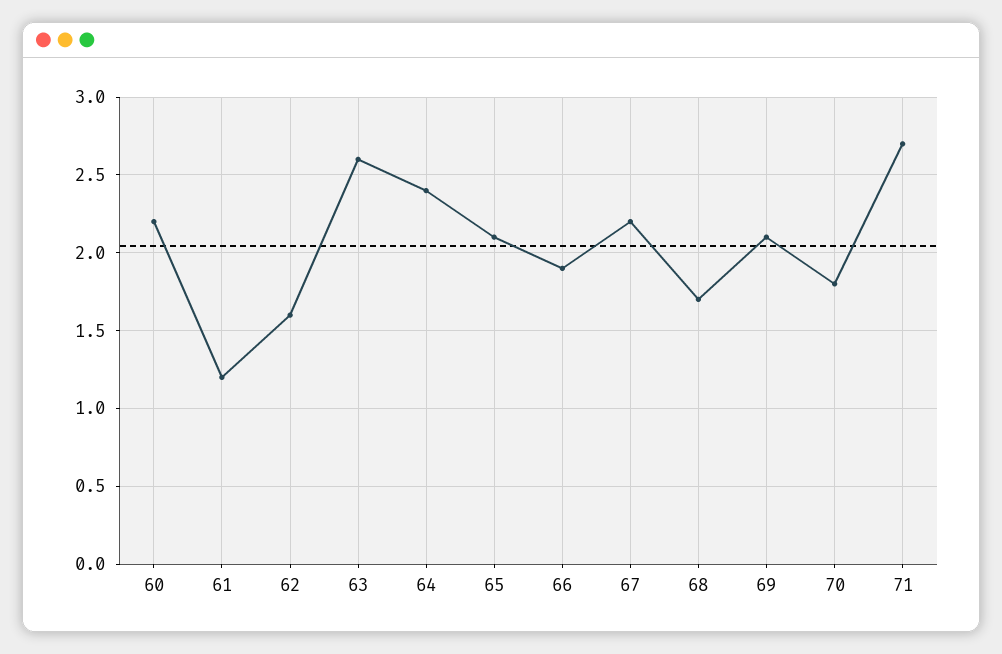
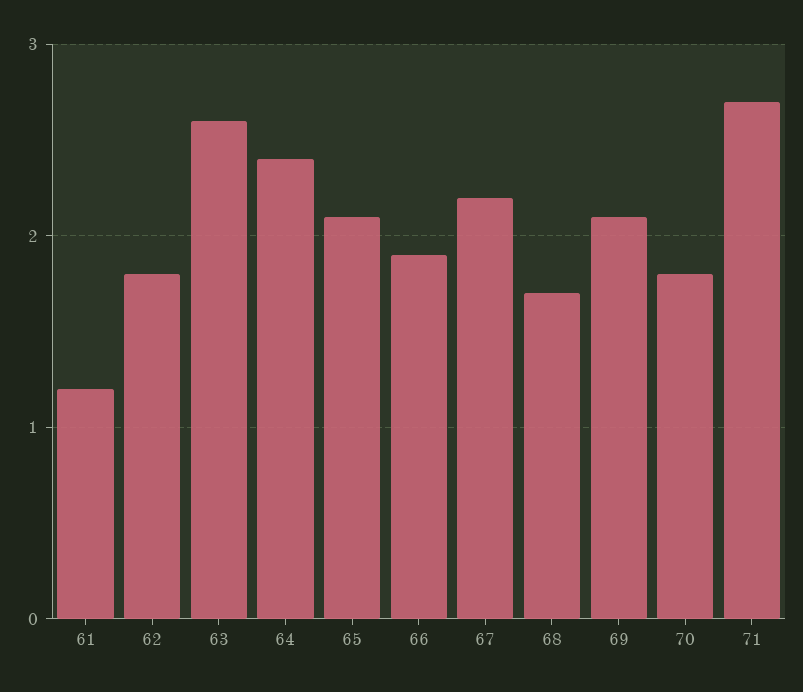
60: 2.2 -> none
62: 1.6 -> 1.8

